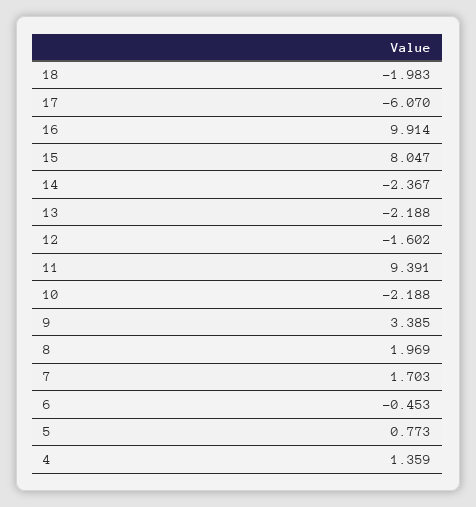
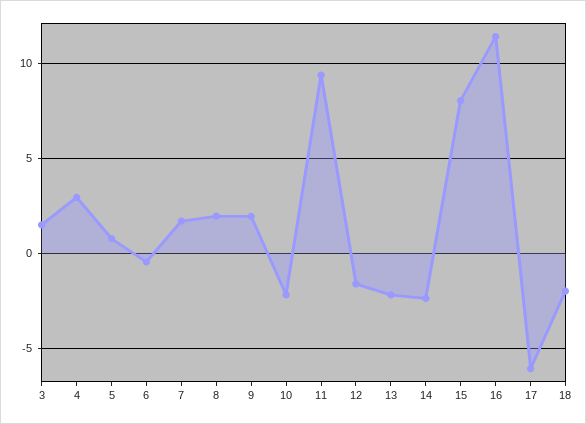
16: 9.914 -> 11.5
9: 3.385 -> 2
4: 1.359 -> 3
3: none -> 1.5

